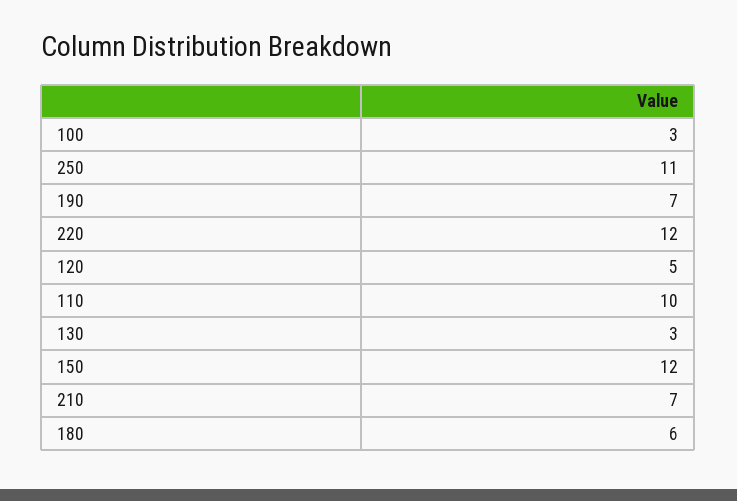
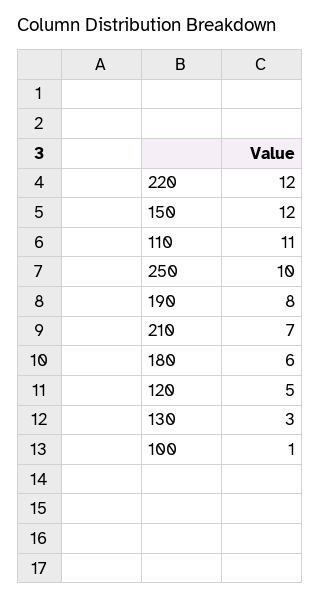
100: 3 -> 1
250: 11 -> 10
190: 7 -> 8
110: 10 -> 11

